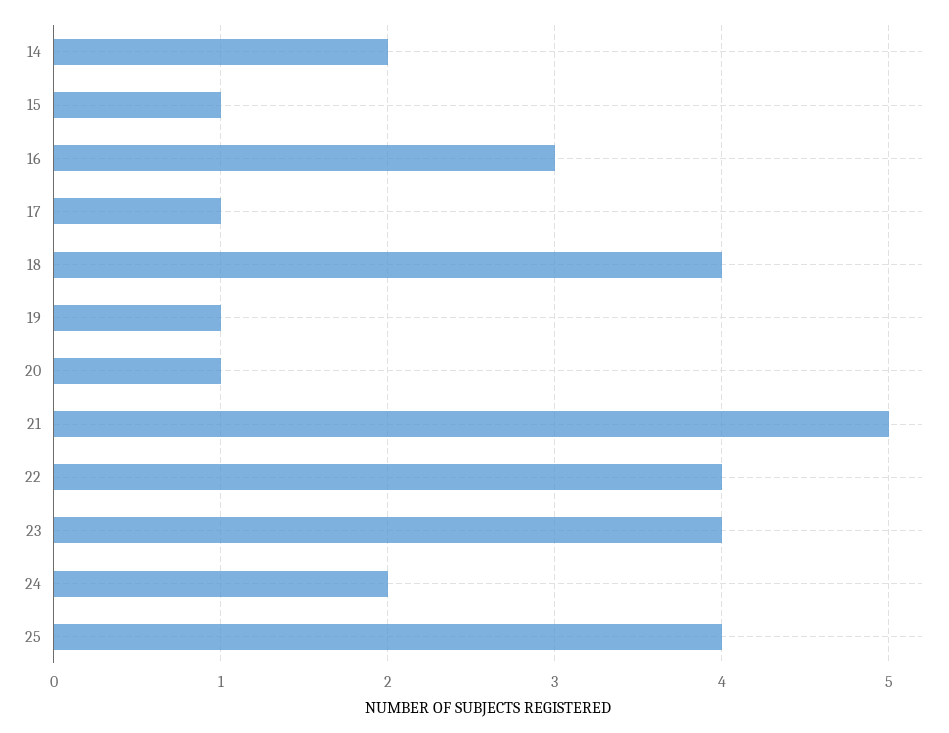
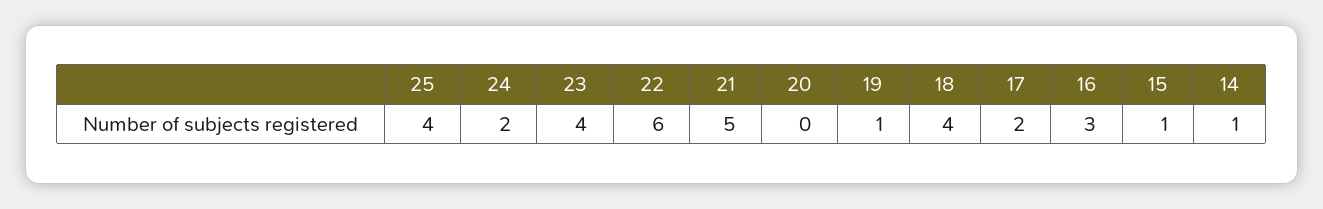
14: 2 -> 1
17: 1 -> 2
20: 1 -> 0
22: 4 -> 6

